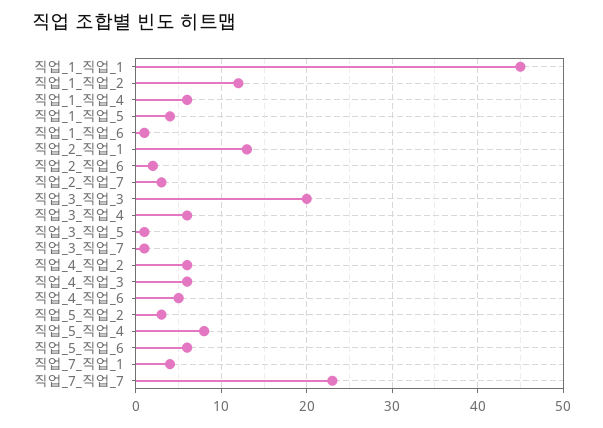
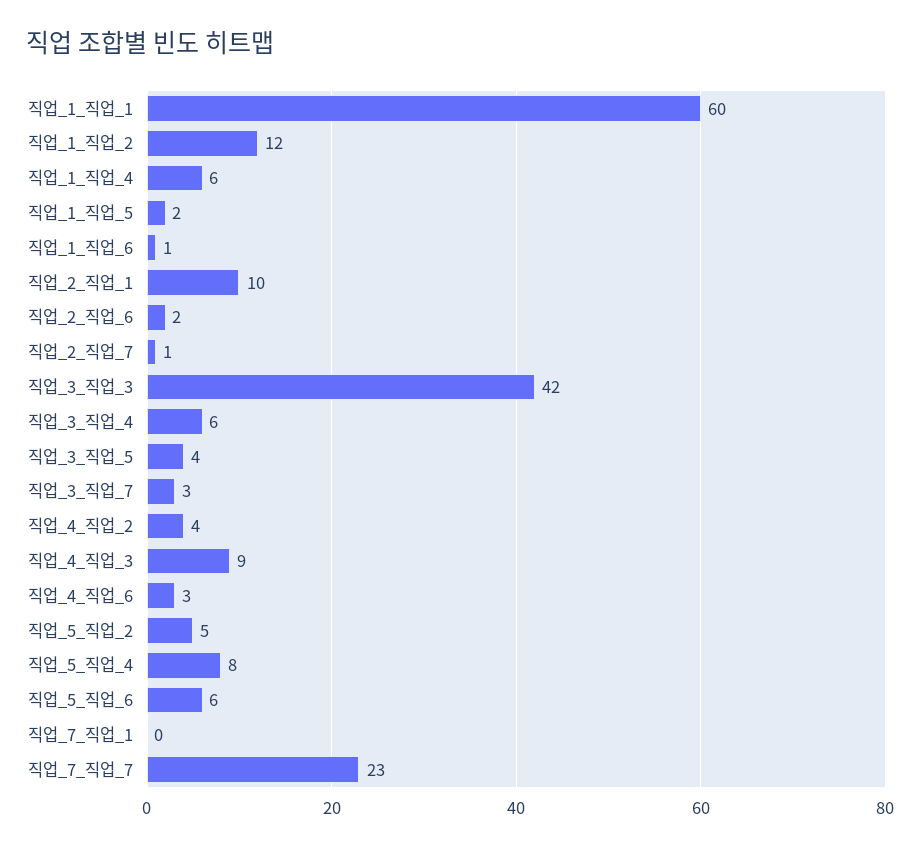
직업_1_직업_1: 45 -> 60
직업_1_직업_5: 4 -> 2
직업_2_직업_1: 13 -> 10
직업_2_직업_7: 3 -> 1
직업_3_직업_3: 20 -> 42
직업_3_직업_5: 1 -> 4
직업_3_직업_7: 1 -> 3
직업_4_직업_2: 6 -> 4
직업_4_직업_3: 6 -> 9
직업_4_직업_6: 5 -> 3
직업_5_직업_2: 3 -> 5
직업_7_직업_1: 4 -> 0

